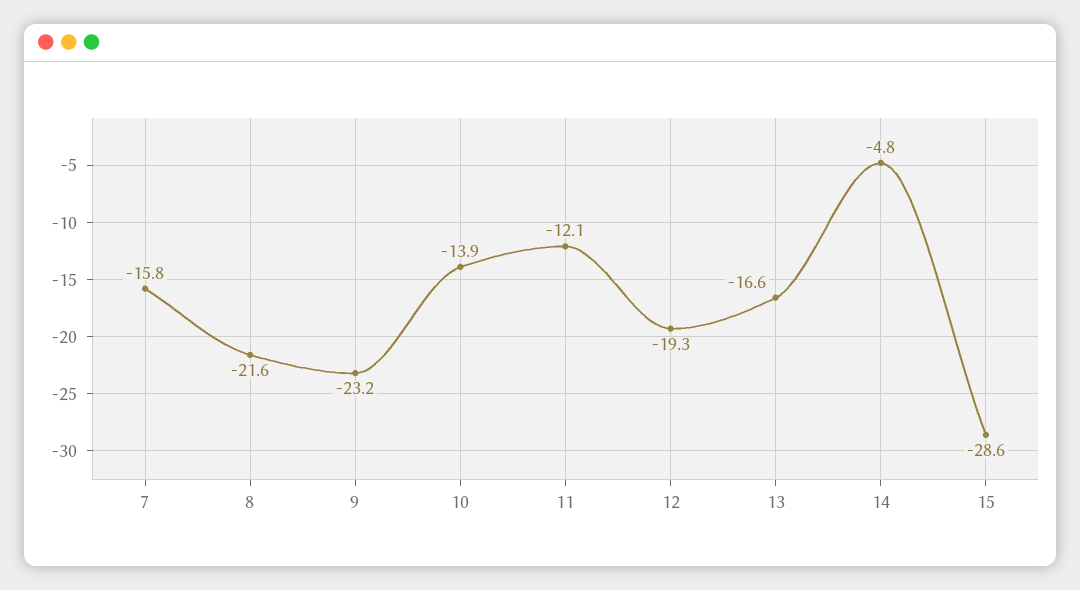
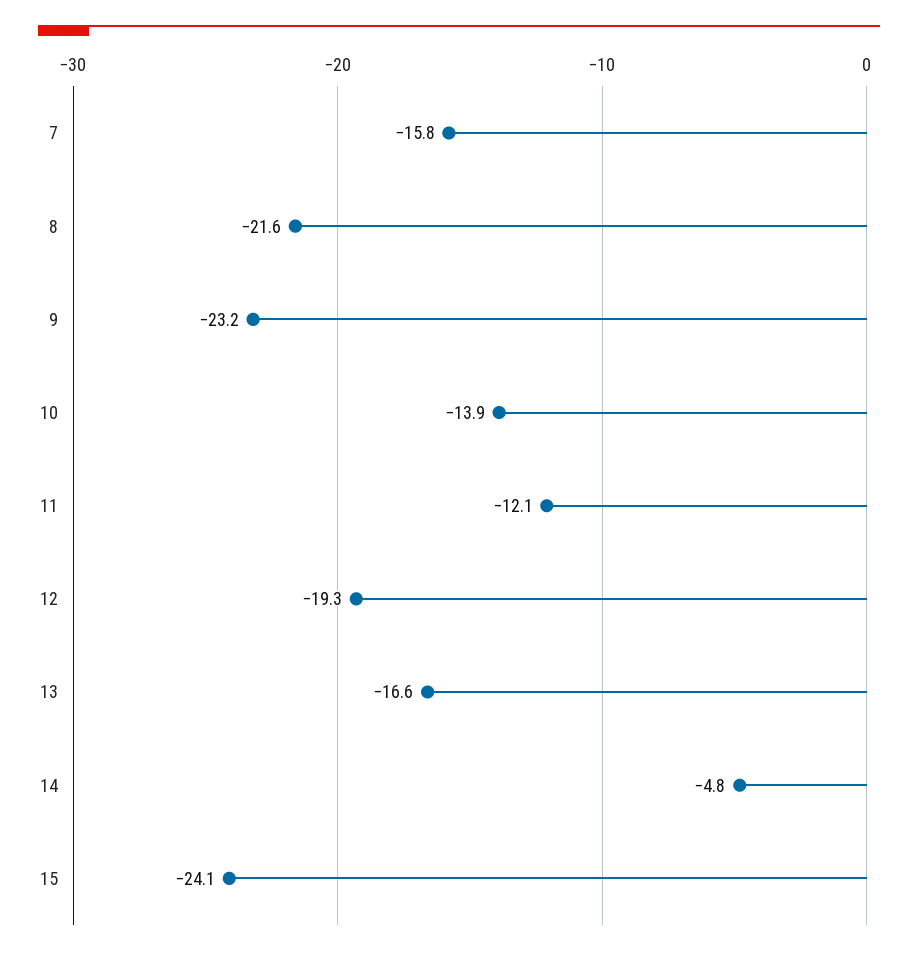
15: -28.6 -> -24.1

